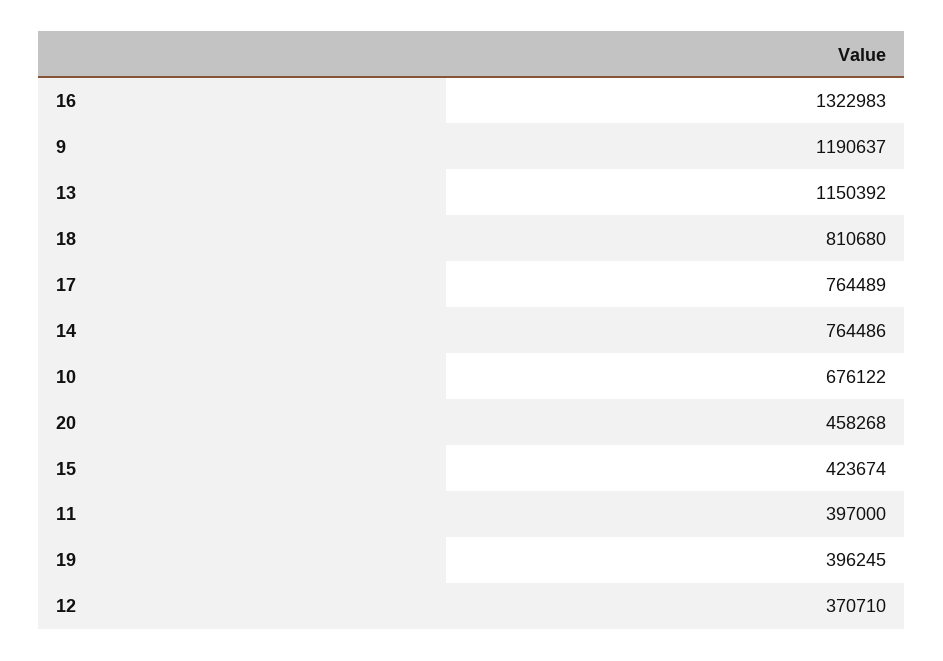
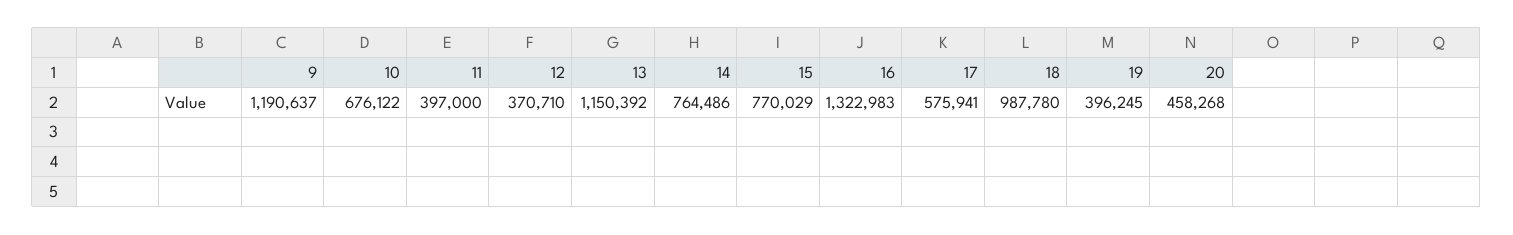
18: 810680 -> 987780
17: 764489 -> 575941
15: 423674 -> 770029

